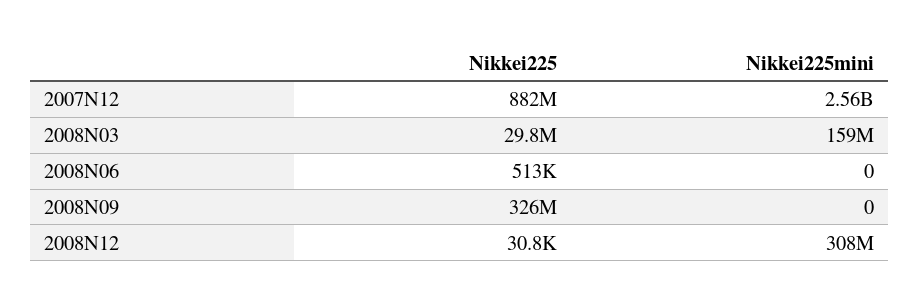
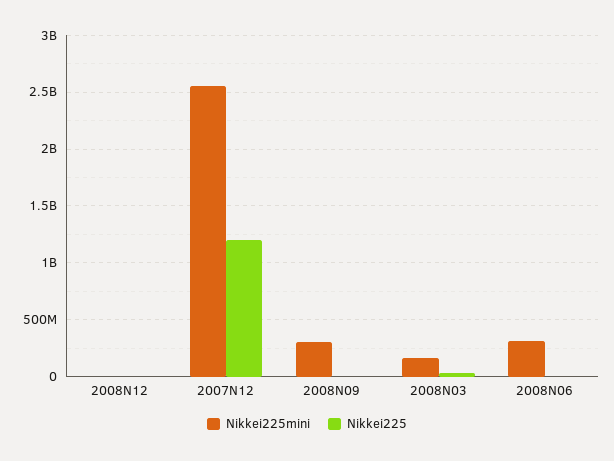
Nikkei225, 2007N12: 882000000 -> 1200000000
Nikkei225mini, 2008N06: 0 -> 300000000
Nikkei225, 2008N09: 326000000 -> 0
Nikkei225mini, 2008N09: 0 -> 300000000
Nikkei225mini, 2008N12: 308000000 -> 0

